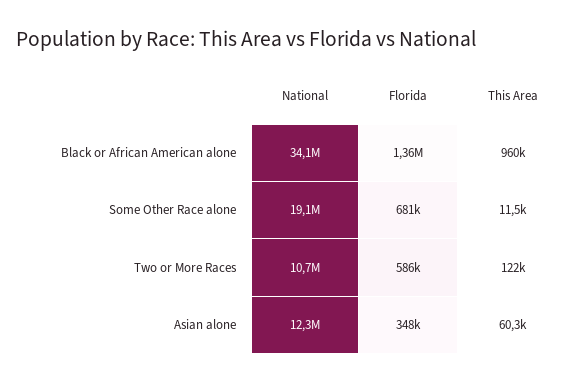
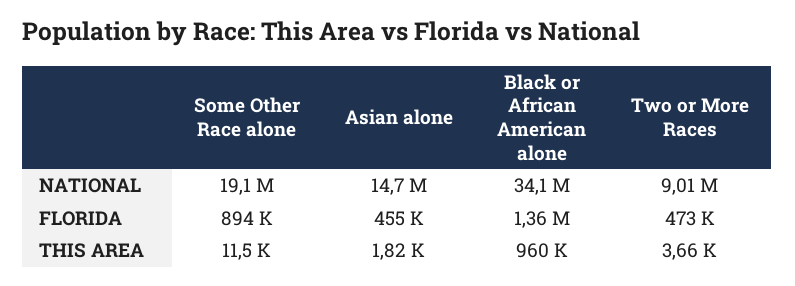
Florida, Some Other Race alone: 681000 -> 894000
National, Two or More Races: 10700000 -> 9010000
Florida, Two or More Races: 586000 -> 473000
This Area, Two or More Races: 122000 -> 3660
National, Asian alone: 12300000 -> 14700000
Florida, Asian alone: 348000 -> 455000
This Area, Asian alone: 60300 -> 1820

